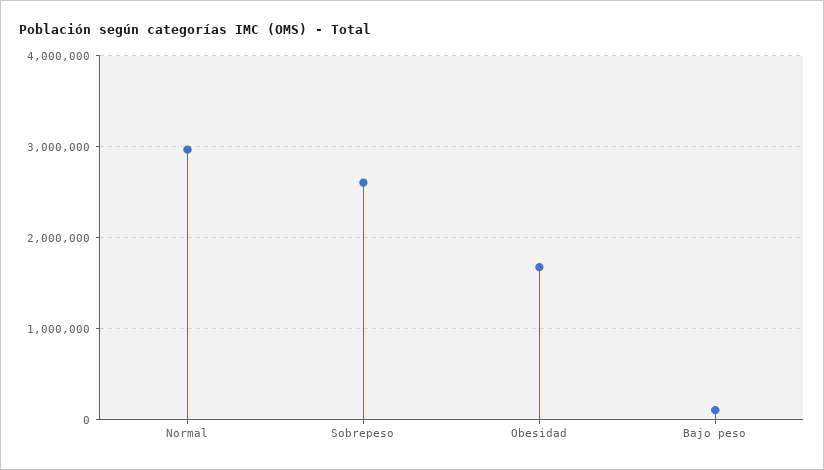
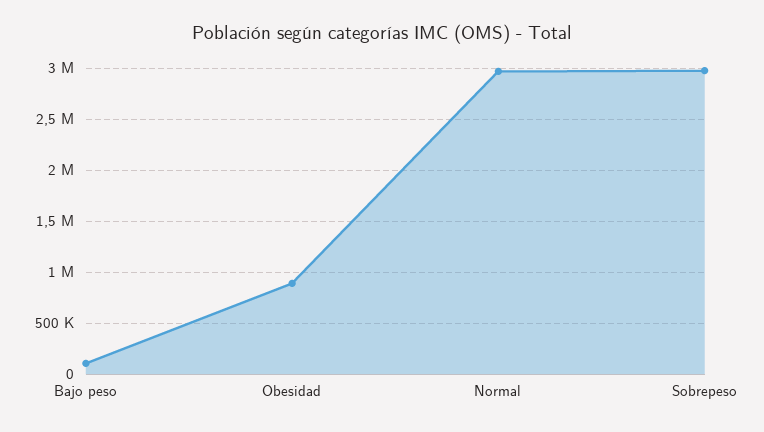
Sobrepeso: 2600000 -> 3000000
Obesidad: 1700000 -> 900000

